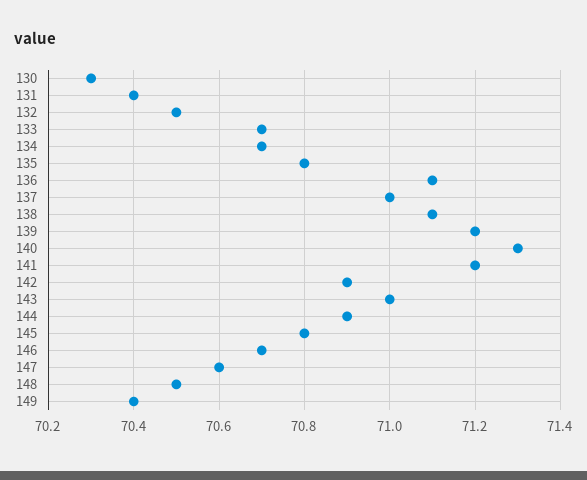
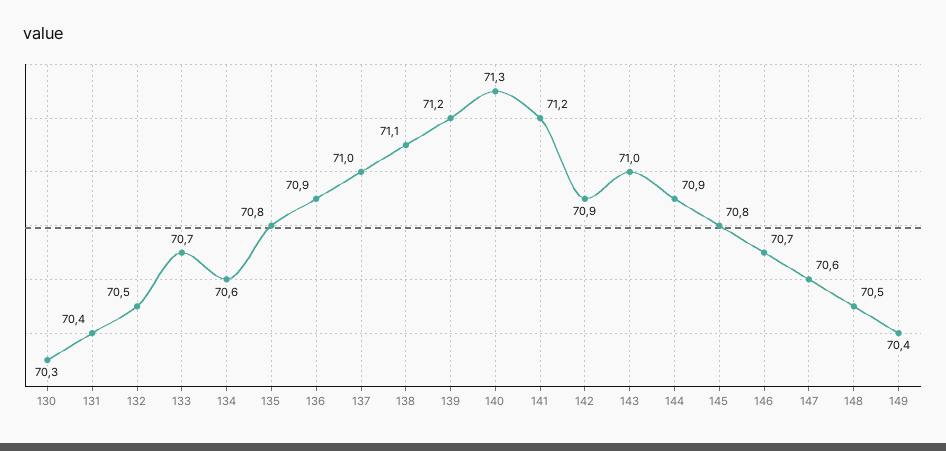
134: 70.7 -> 70.6
136: 71.1 -> 70.9

